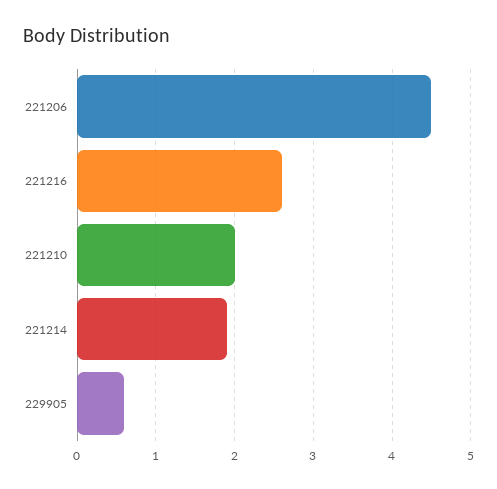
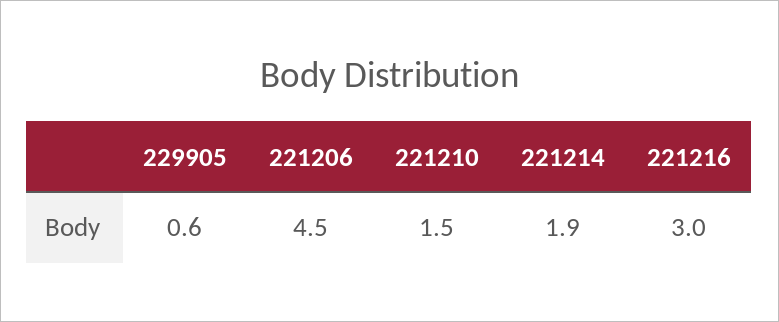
221216: 2.6 -> 3
221210: 2 -> 1.5

